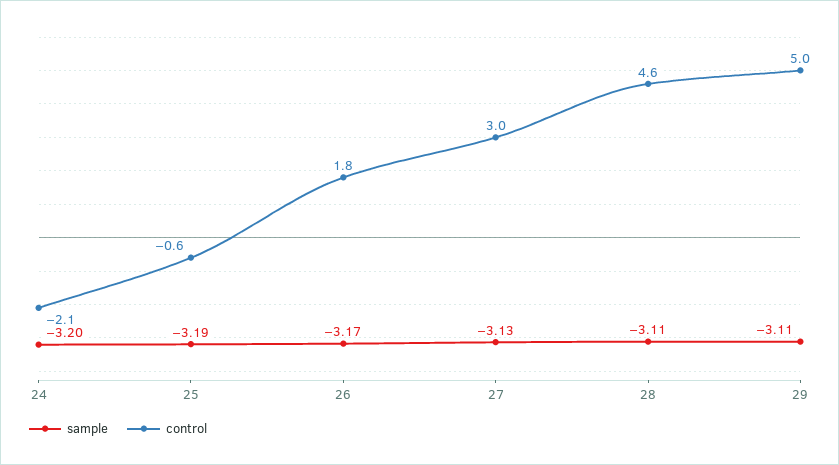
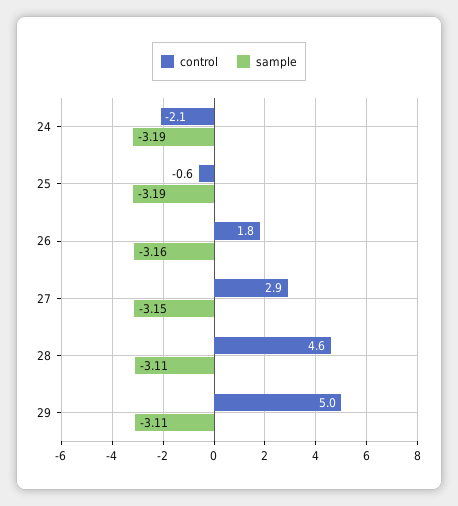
sample, 24: -3.2 -> -3.19
sample, 26: -3.17 -> -3.16
sample, 27: -3.13 -> -3.15
control, 27: 3 -> 2.9

